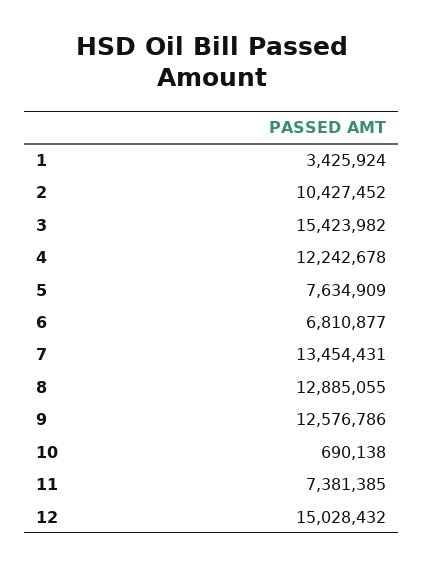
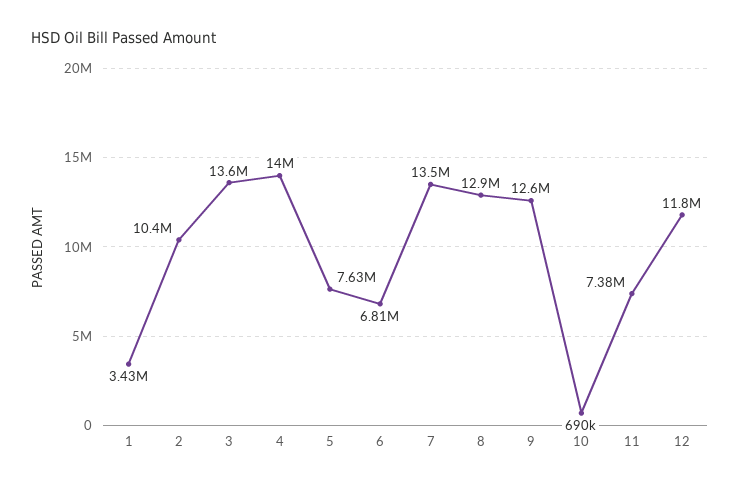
3: 15423982 -> 13600000
4: 12242678 -> 14000000
12: 15028432 -> 11800000

